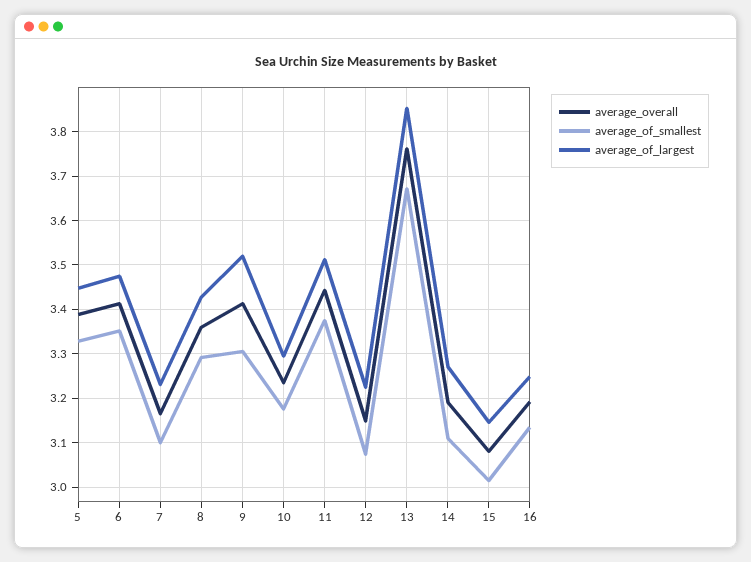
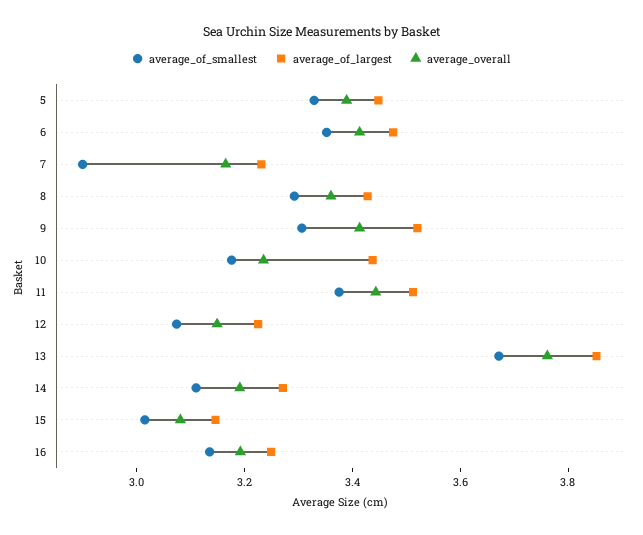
average_of_smallest, 7: 3.1 -> 2.9
average_of_largest, 10: 3.3 -> 3.45

